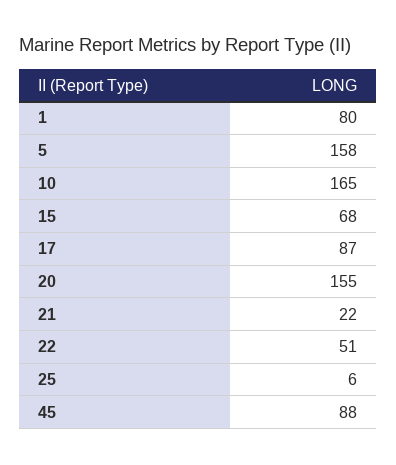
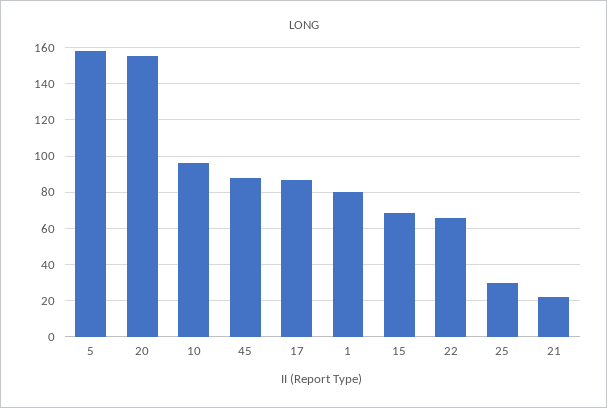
10: 165 -> 95
22: 51 -> 65
25: 6 -> 30

